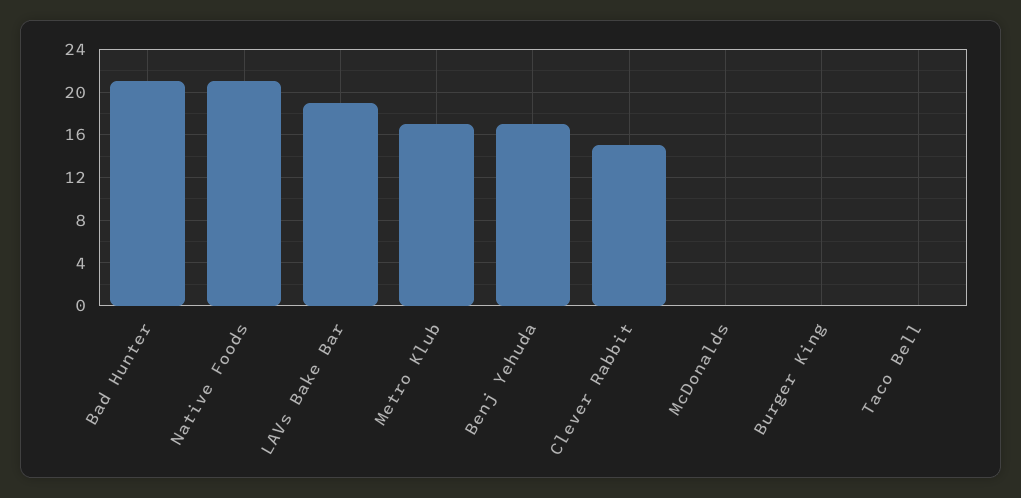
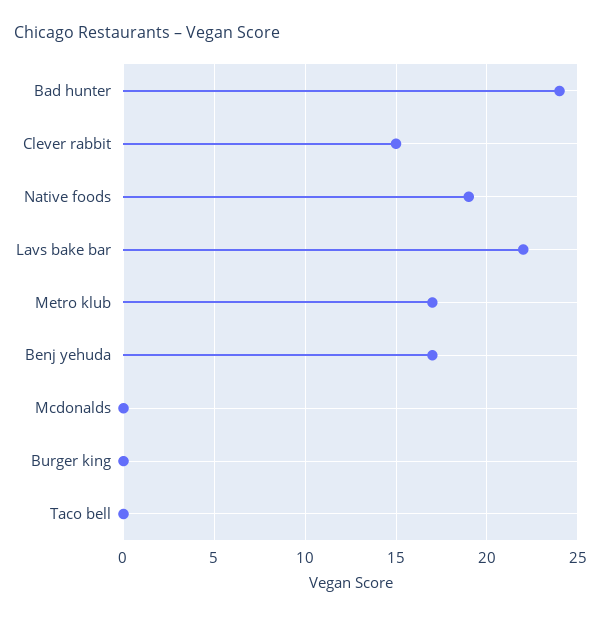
Bad Hunter: 21 -> 24
Native Foods: 21 -> 19
LAVs Bake Bar: 19 -> 22

